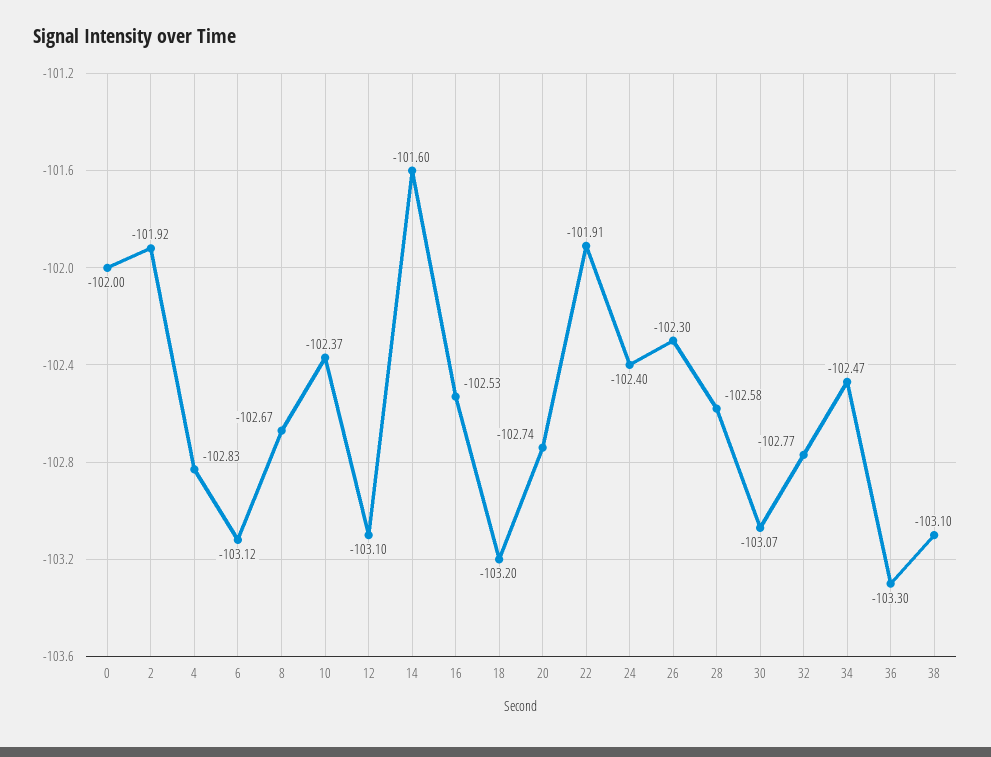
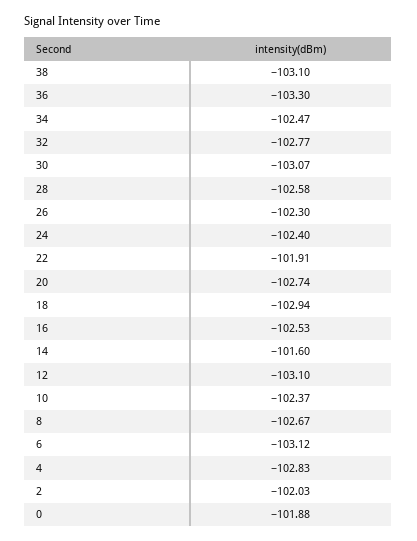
0: -102 -> -101.88
2: -101.92 -> -102.03
18: -103.2 -> -102.94

